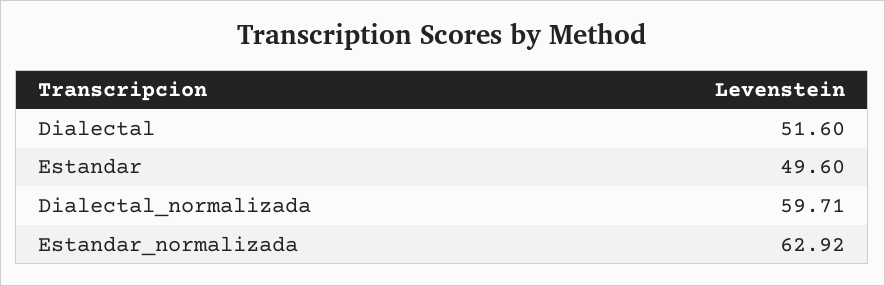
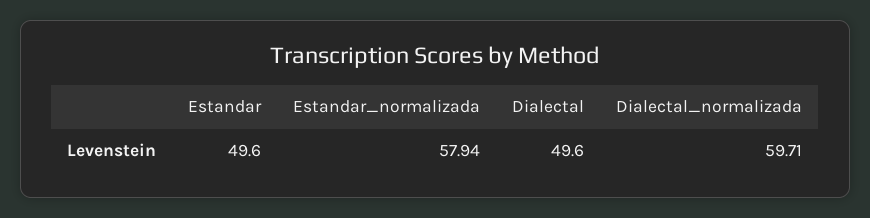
Dialectal: 51.6 -> 49.6
Estandar_normalizada: 62.92 -> 57.94

